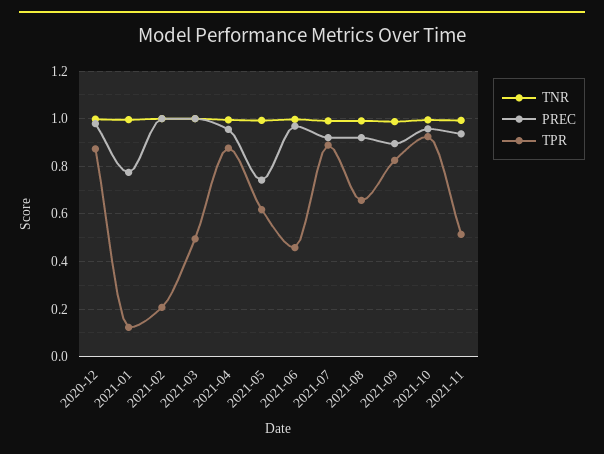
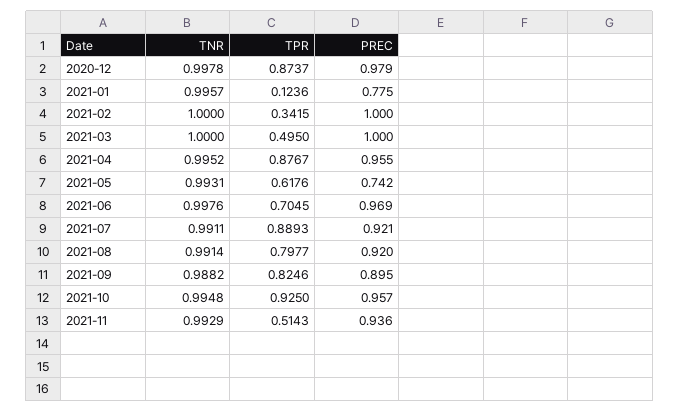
TPR, 2021-02: 0.2 -> 0.3415
TPR, 2021-06: 0.45 -> 0.7045
TPR, 2021-08: 0.65 -> 0.7977

